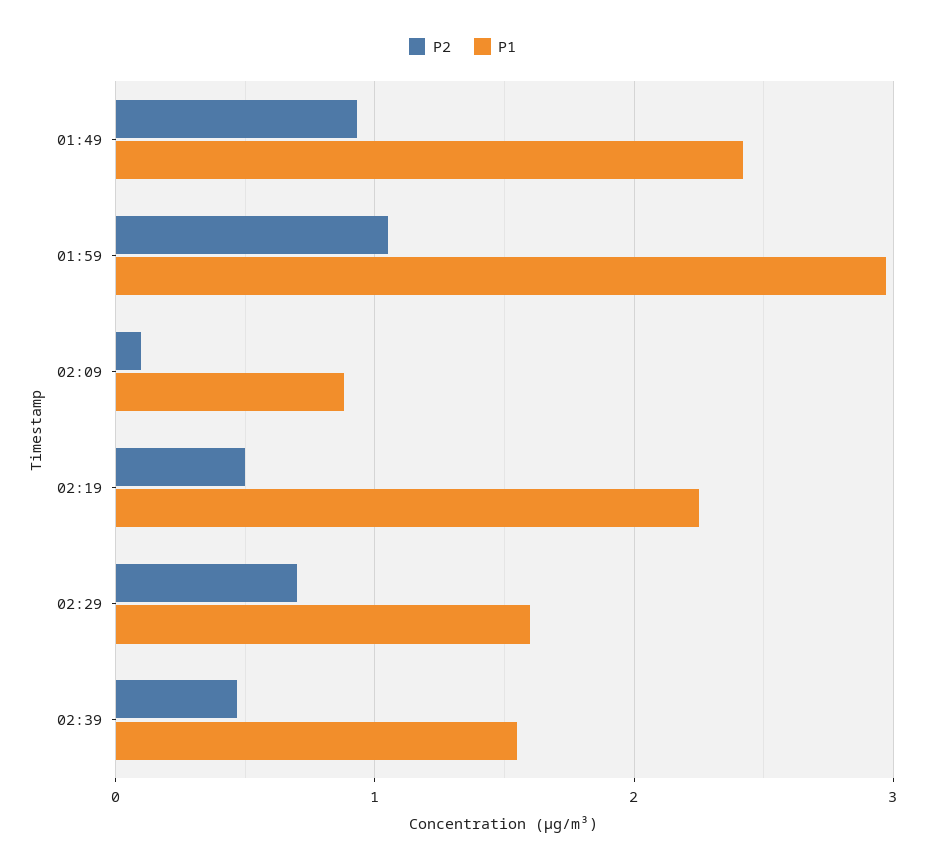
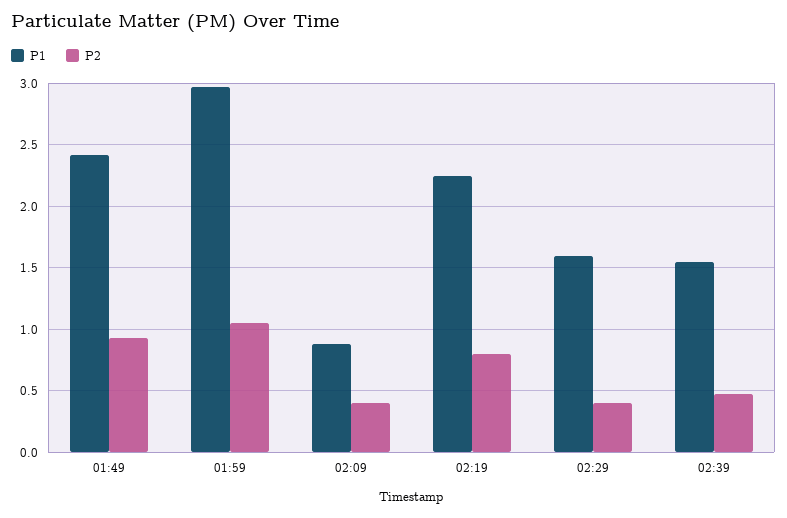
P2, 02:09: 0.1 -> 0.4
P2, 02:19: 0.5 -> 0.8
P2, 02:29: 0.7 -> 0.4

